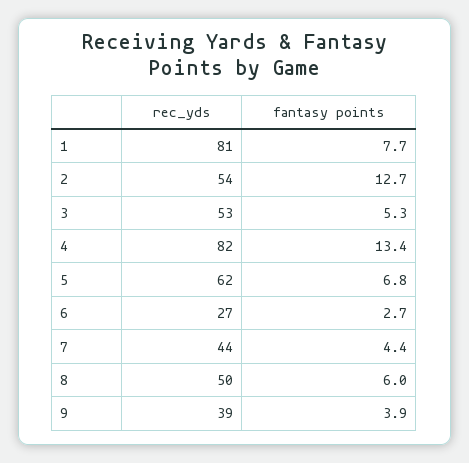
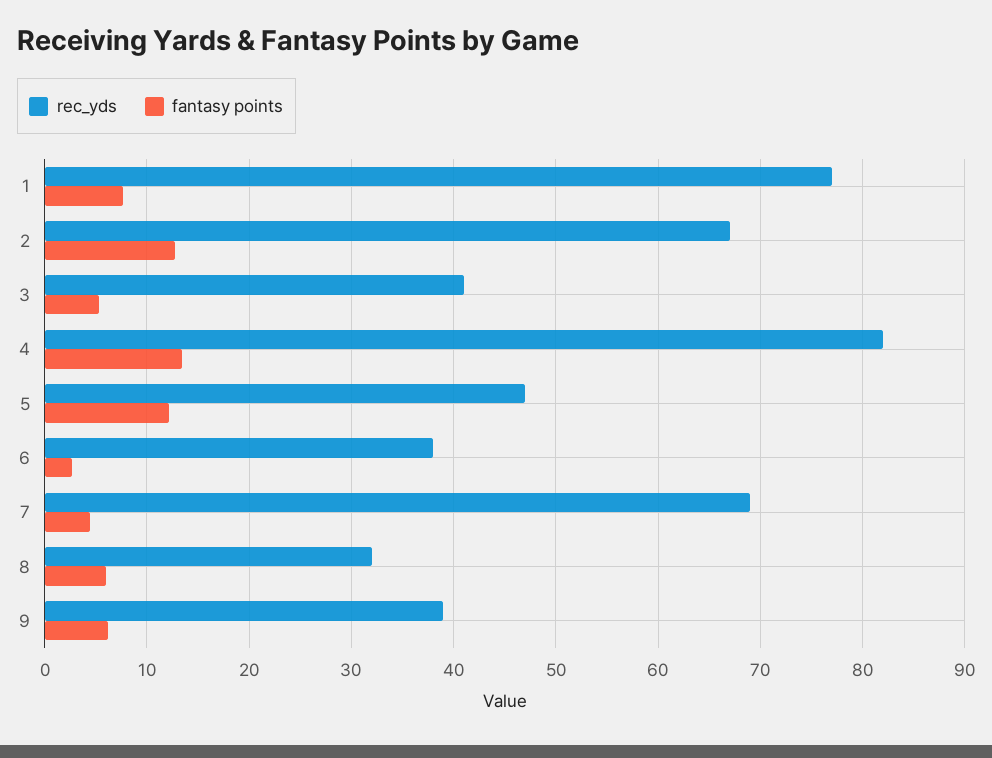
rec_yds, 1: 81 -> 77
rec_yds, 2: 54 -> 67
rec_yds, 3: 53 -> 41
rec_yds, 5: 62 -> 47
fantasy points, 5: 6.8 -> 12
rec_yds, 6: 27 -> 38
rec_yds, 7: 44 -> 69
rec_yds, 8: 50 -> 32
fantasy points, 9: 3.9 -> 6

